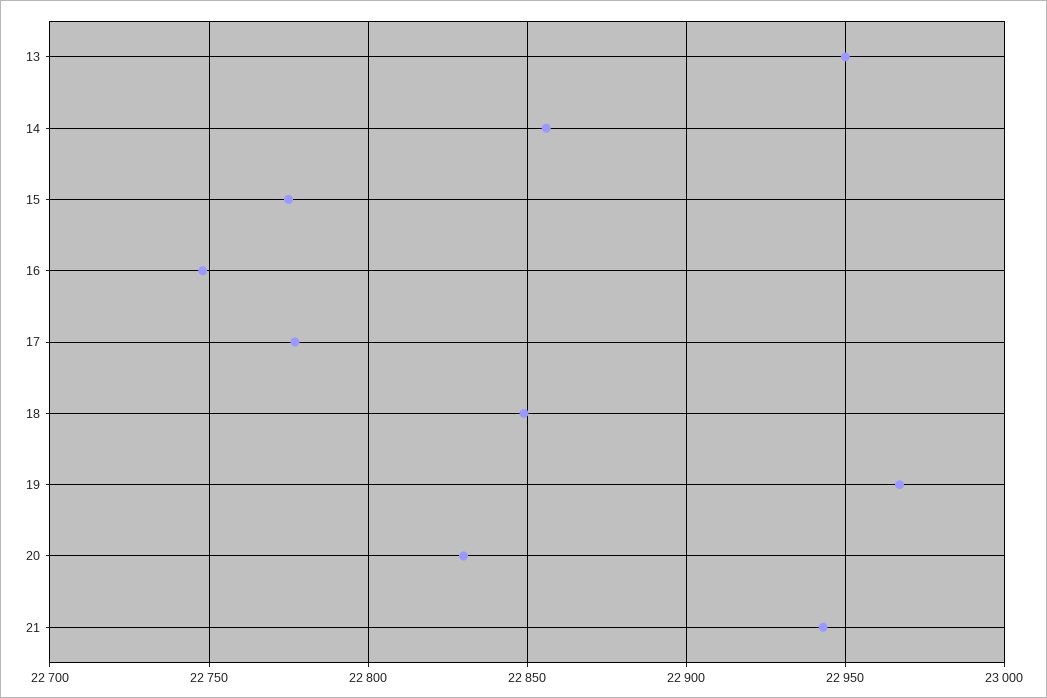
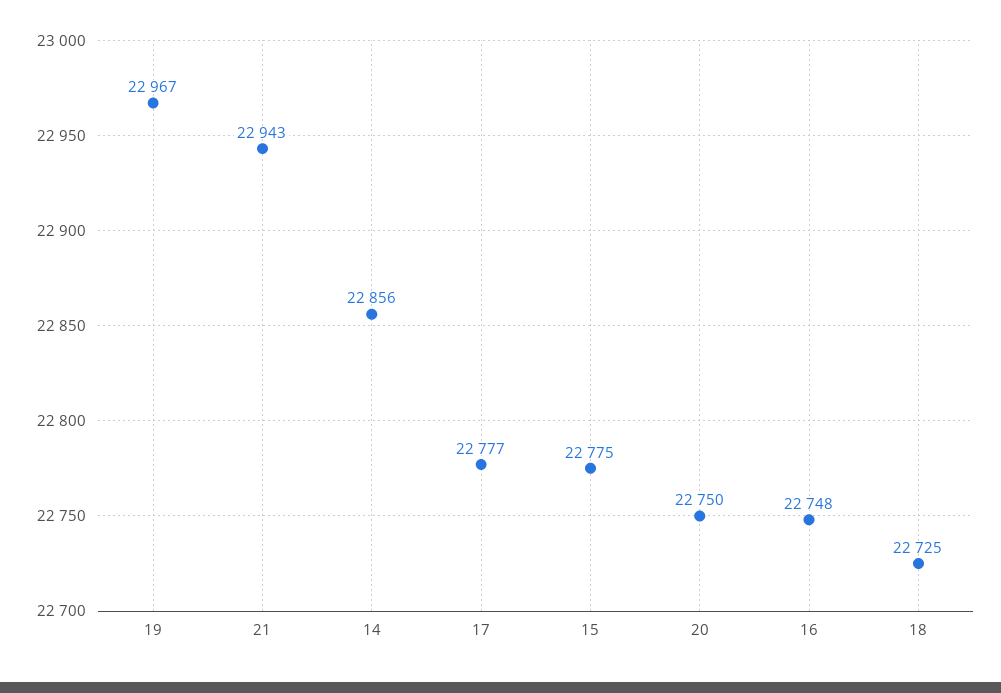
13: 22950 -> none
18: 22850 -> 22725
20: 22830 -> 22750

